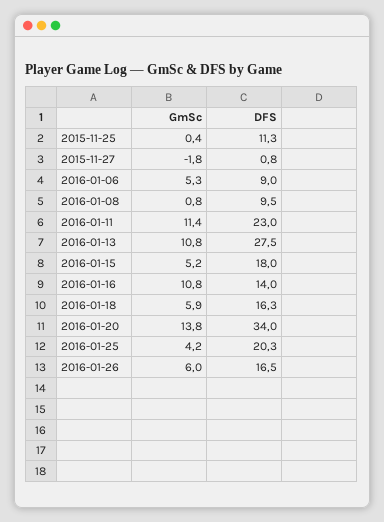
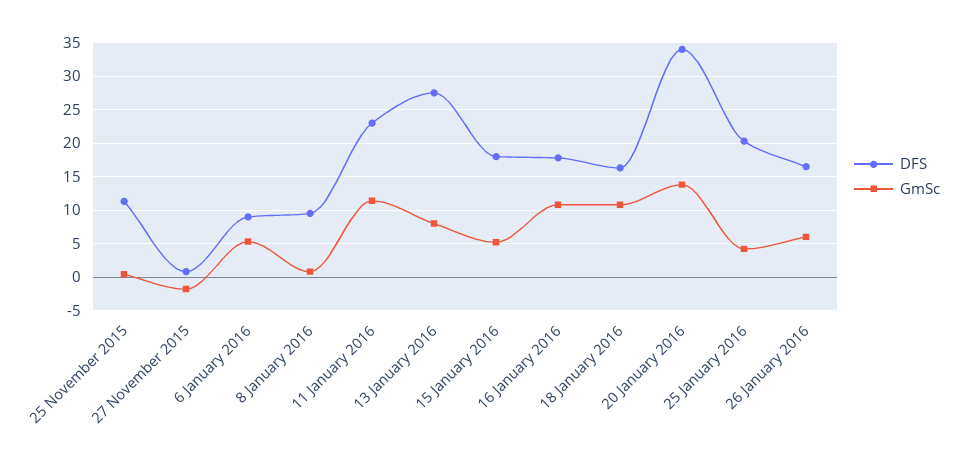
GmSc, 2016-01-13: 10.8 -> 8
DFS, 2016-01-16: 14 -> 18
GmSc, 2016-01-18: 5.9 -> 11

